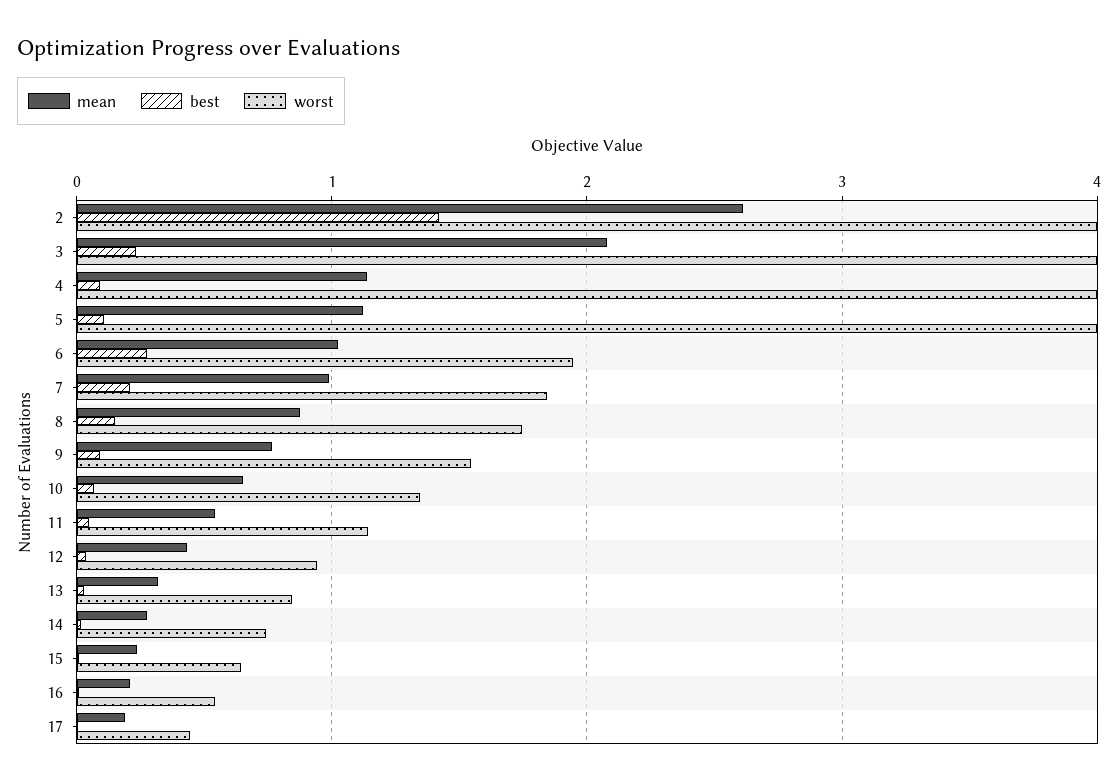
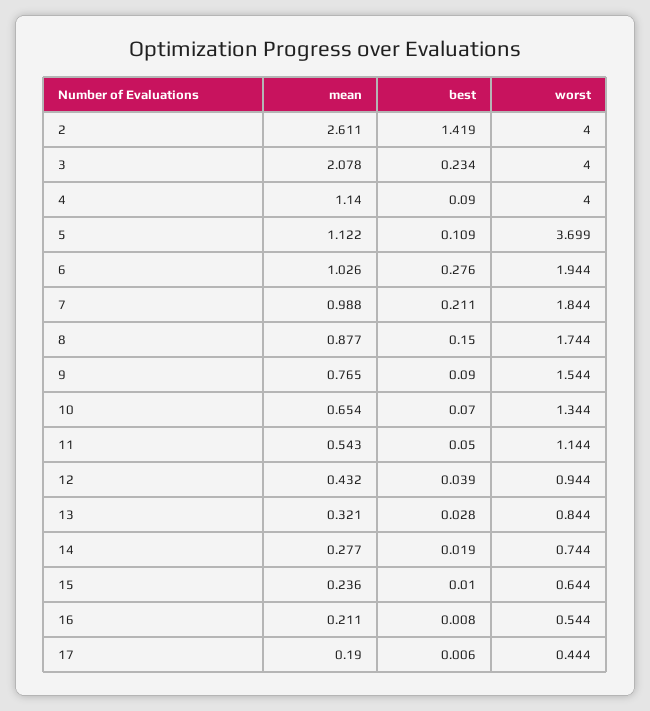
worst, 5: 4 -> 3.699

